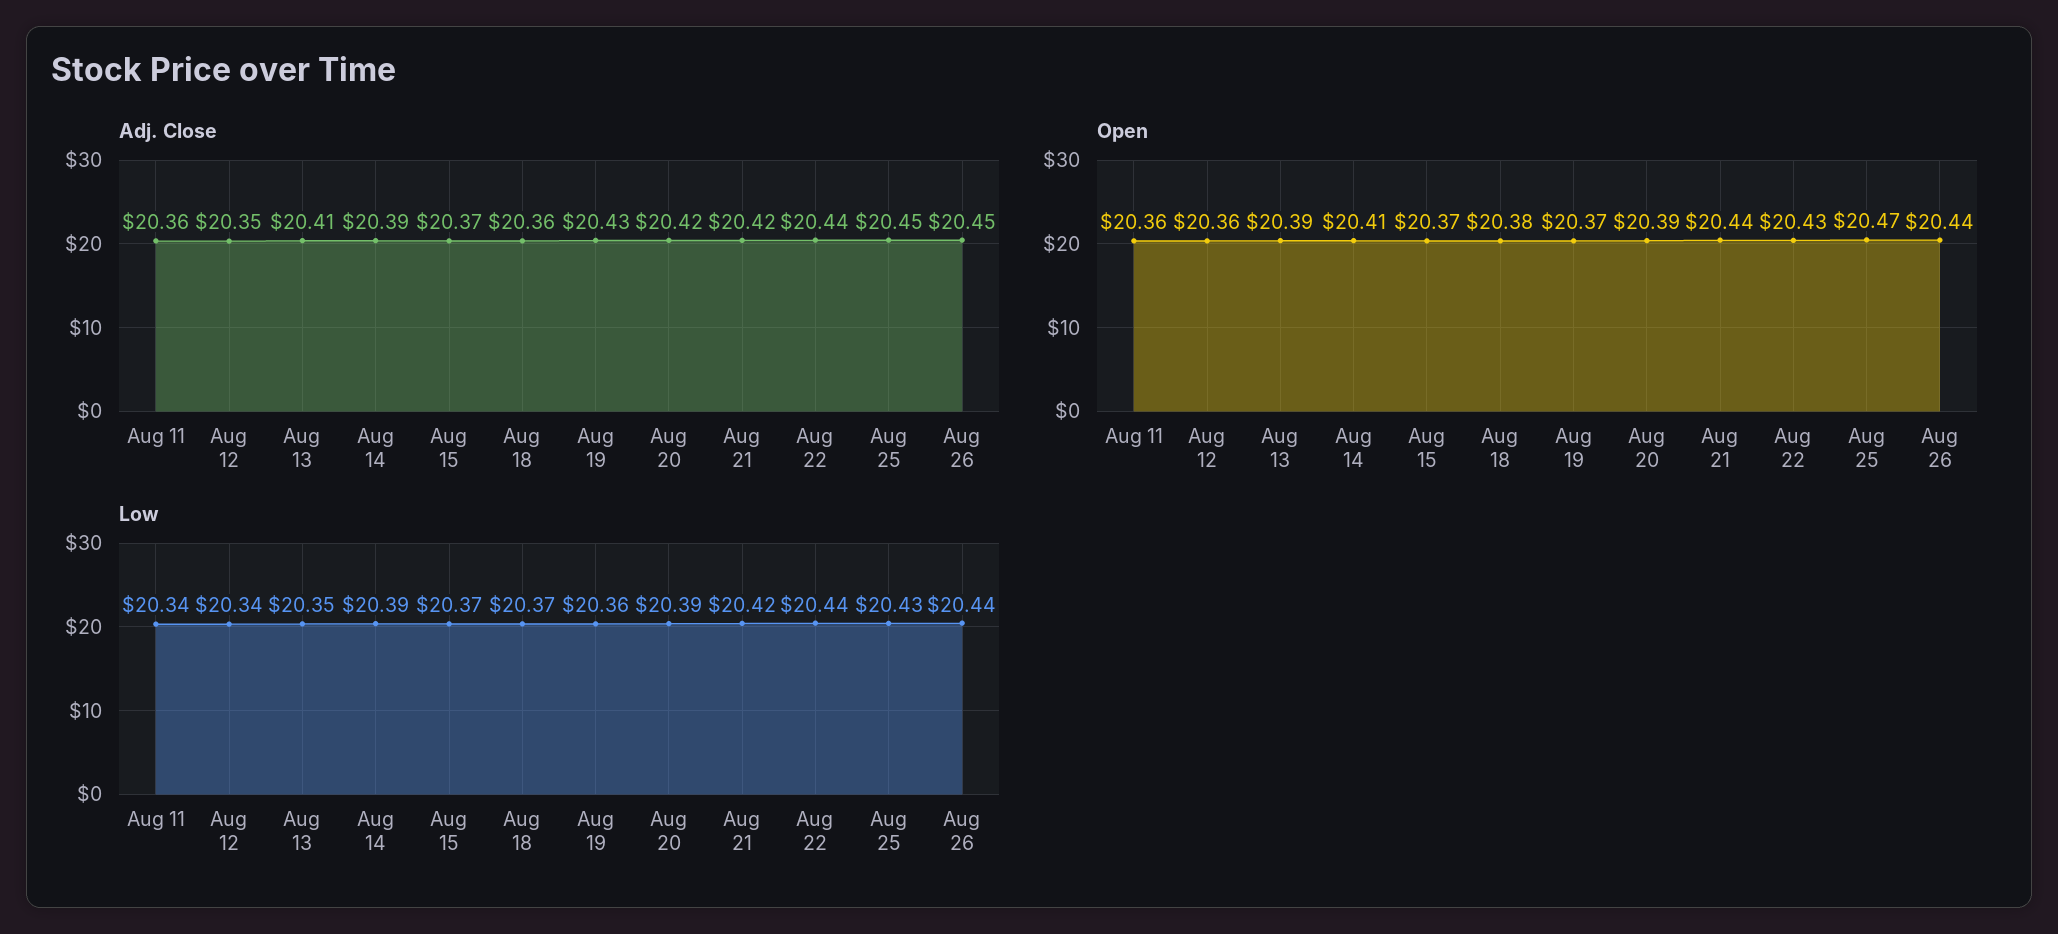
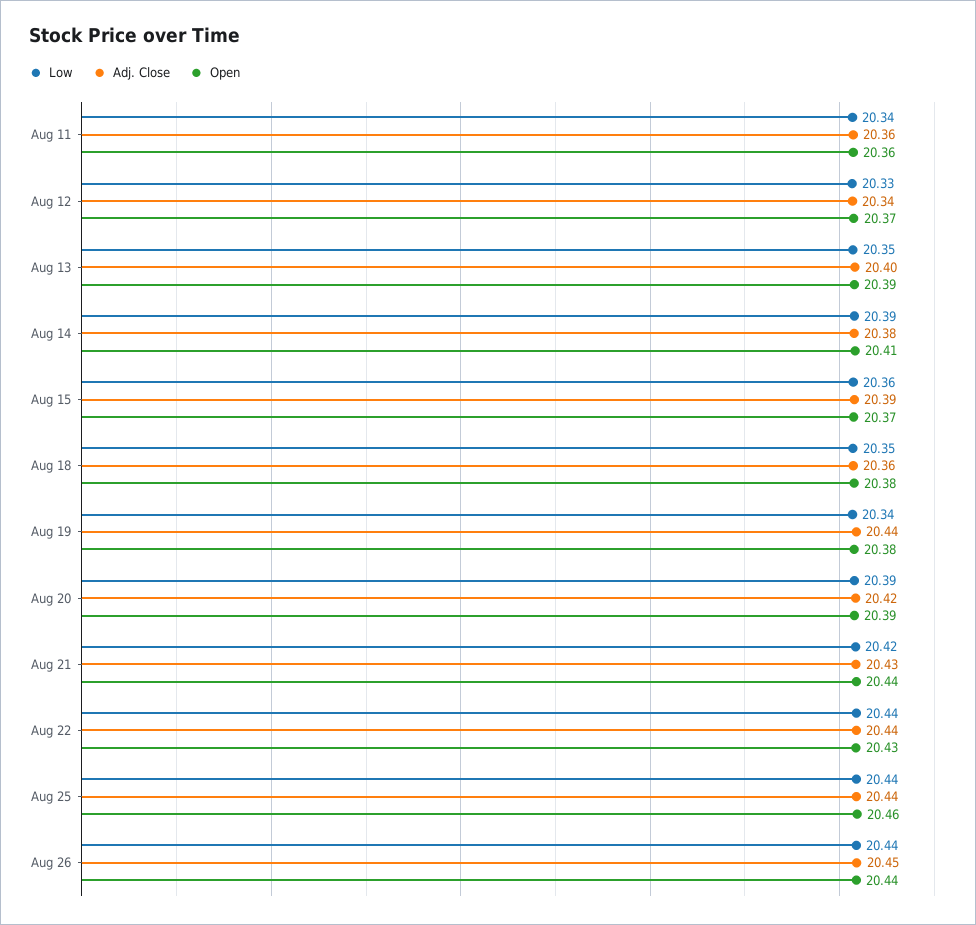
Adj. Close, Aug 12: 20.35 -> 20.34
Adj. Close, Aug 13: 20.41 -> 20.4
Adj. Close, Aug 14: 20.39 -> 20.38
Adj. Close, Aug 15: 20.37 -> 20.39
Adj. Close, Aug 19: 20.43 -> 20.44
Adj. Close, Aug 21: 20.42 -> 20.43
Adj. Close, Aug 25: 20.45 -> 20.44
Open, Aug 12: 20.36 -> 20.37
Open, Aug 19: 20.37 -> 20.38
Open, Aug 25: 20.47 -> 20.46
Low, Aug 12: 20.34 -> 20.33
Low, Aug 15: 20.37 -> 20.36
Low, Aug 18: 20.37 -> 20.35
Low, Aug 19: 20.36 -> 20.34
Low, Aug 25: 20.43 -> 20.44

